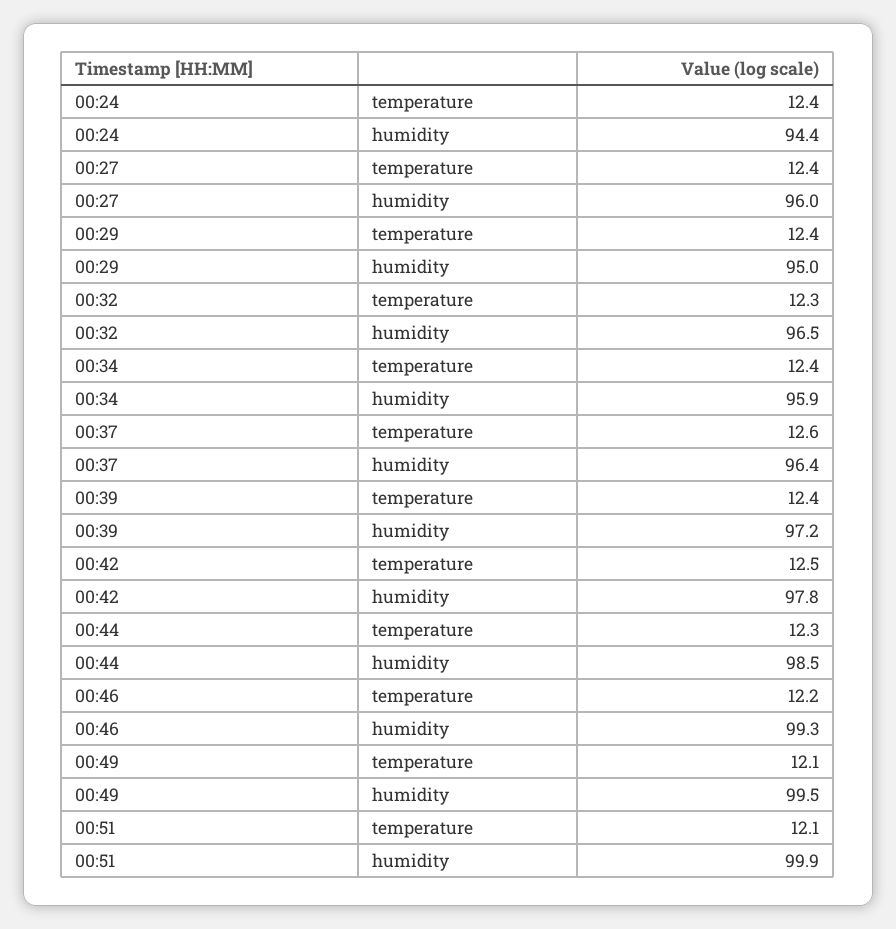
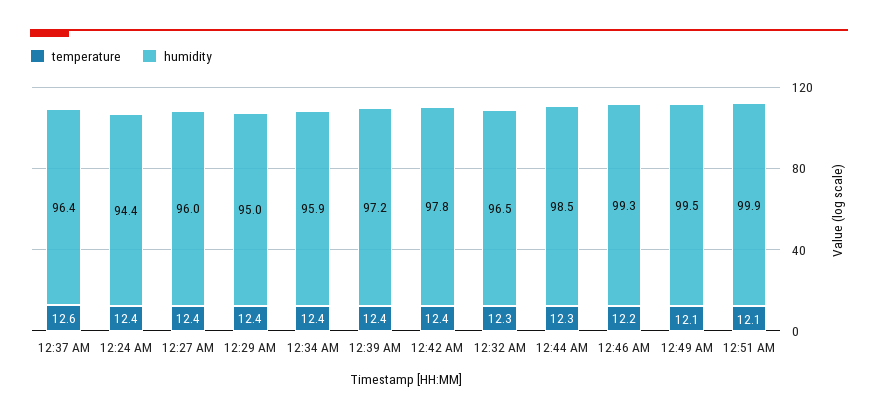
temperature, 00:42: 12.5 -> 12.4

